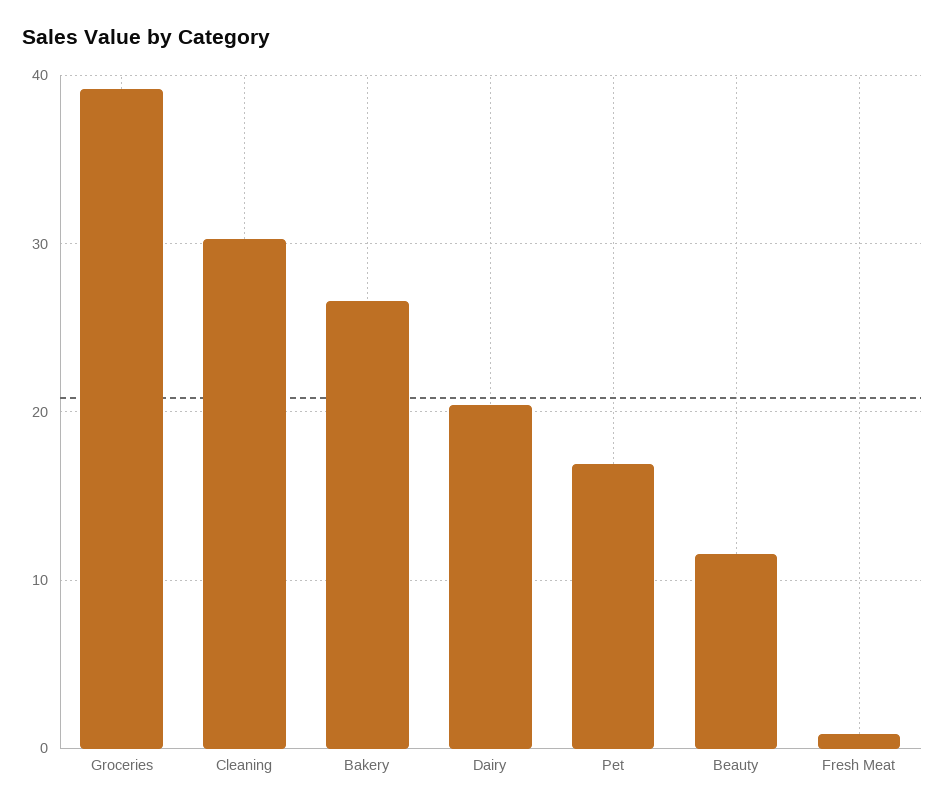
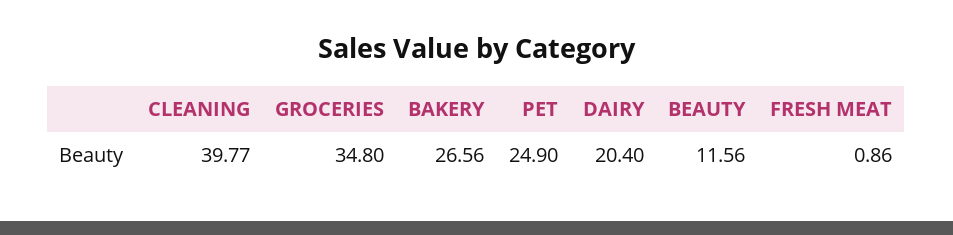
Groceries: 39 -> 34.8
Cleaning: 30 -> 39.77
Pet: 17 -> 24.9

